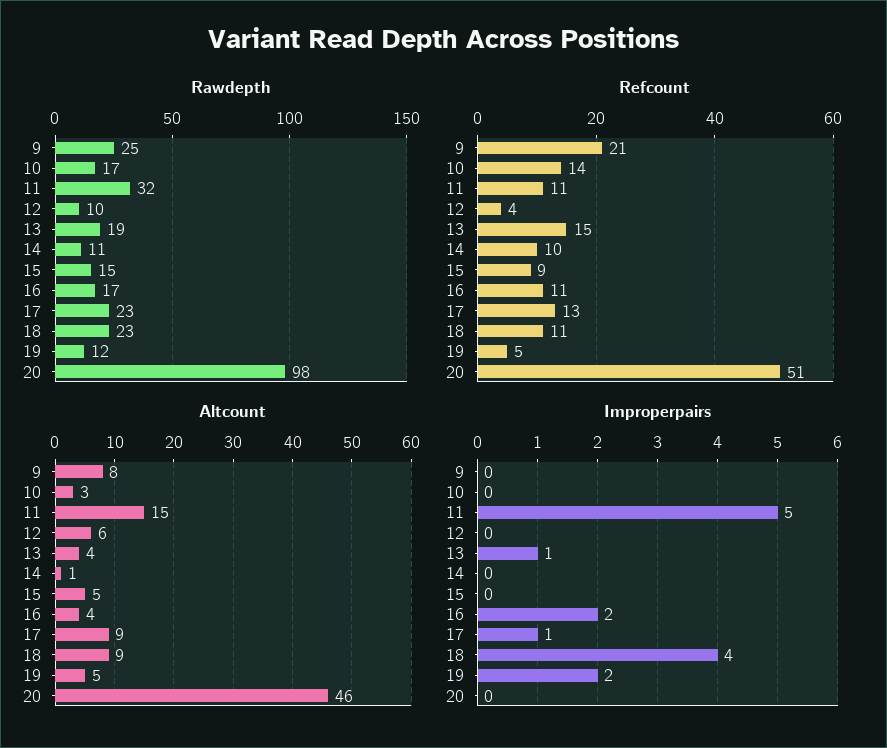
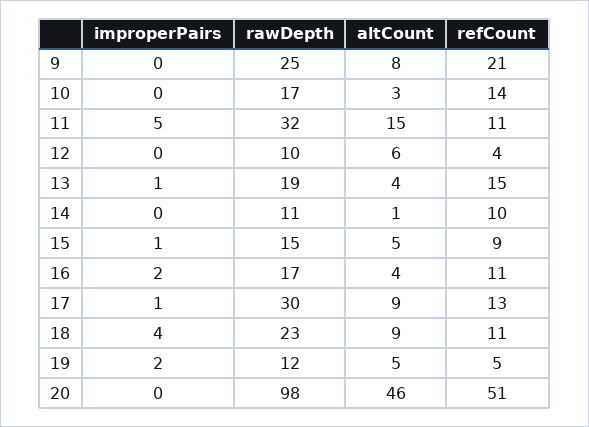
Rawdepth, 17: 23 -> 30
Improperpairs, 15: 0 -> 1

